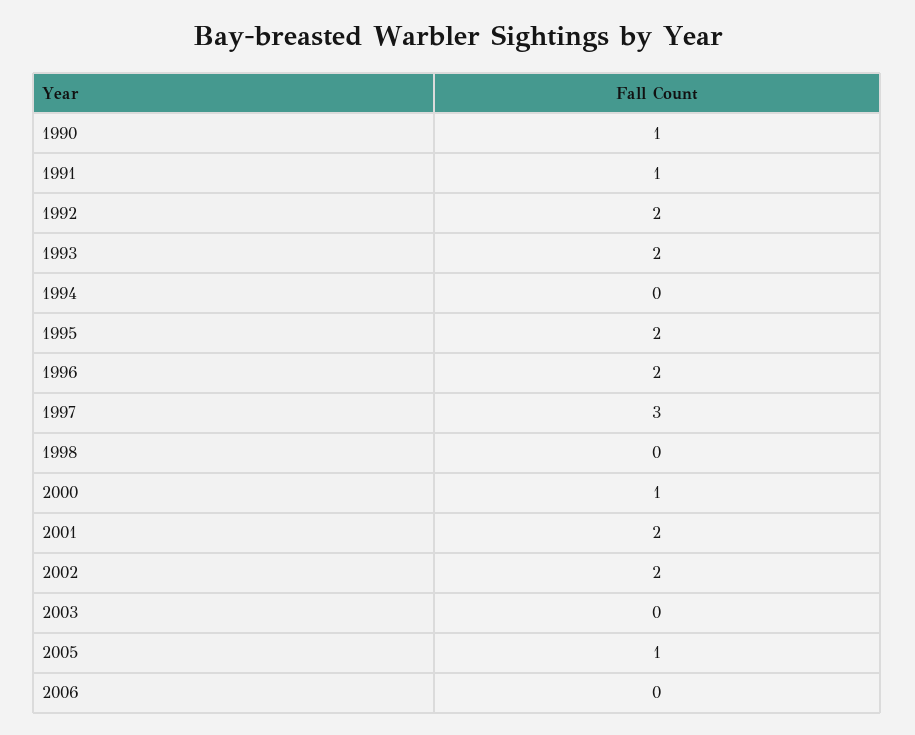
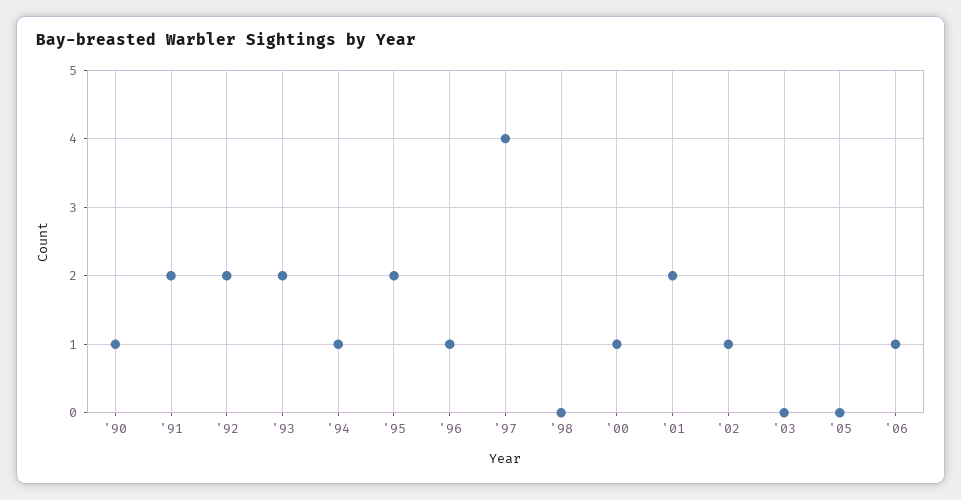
1991: 1 -> 2
1994: 0 -> 1
1996: 2 -> 1
1997: 3 -> 4
2002: 2 -> 1
2005: 1 -> 0
2006: 0 -> 1

